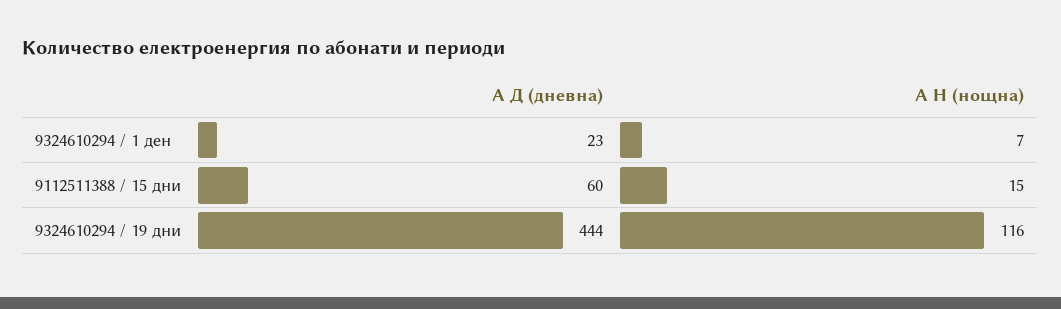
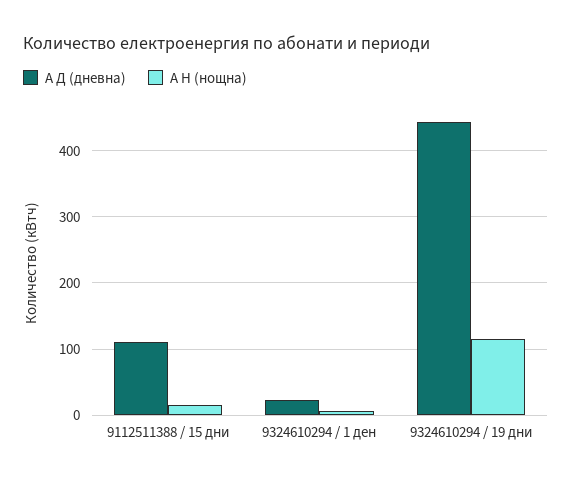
А Д (дневна), 9112511388 / 15 дни: 60 -> 110

